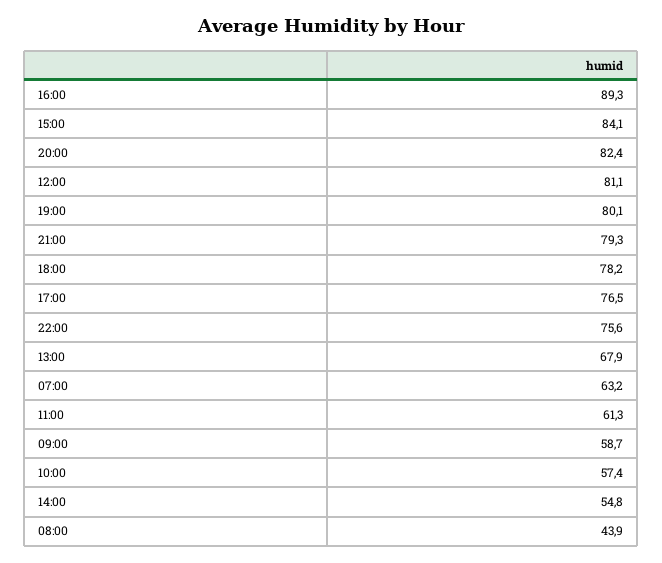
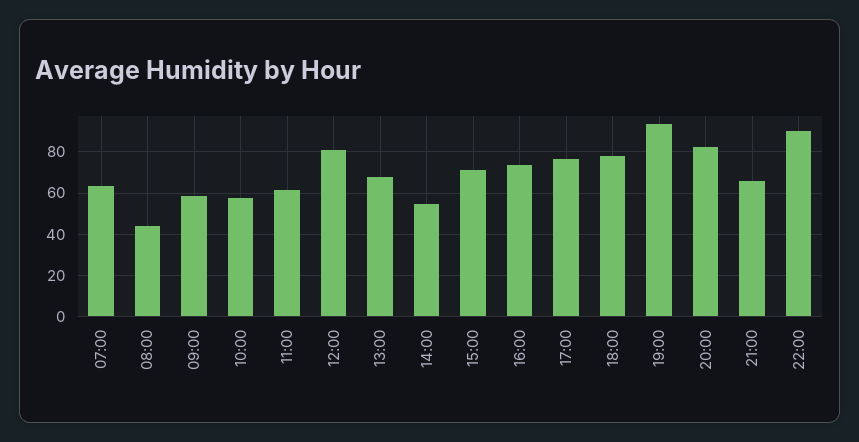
16:00: 89.3 -> 75
15:00: 84.1 -> 70
19:00: 80.1 -> 95
21:00: 79.3 -> 65
22:00: 75.6 -> 90

